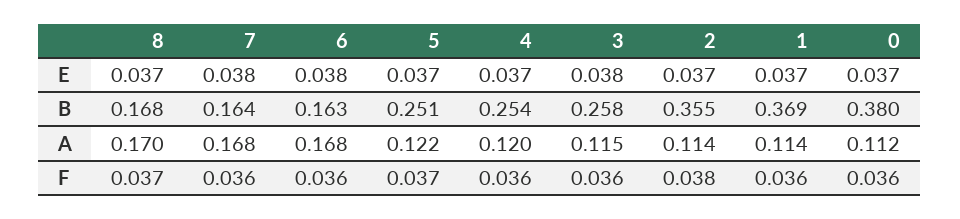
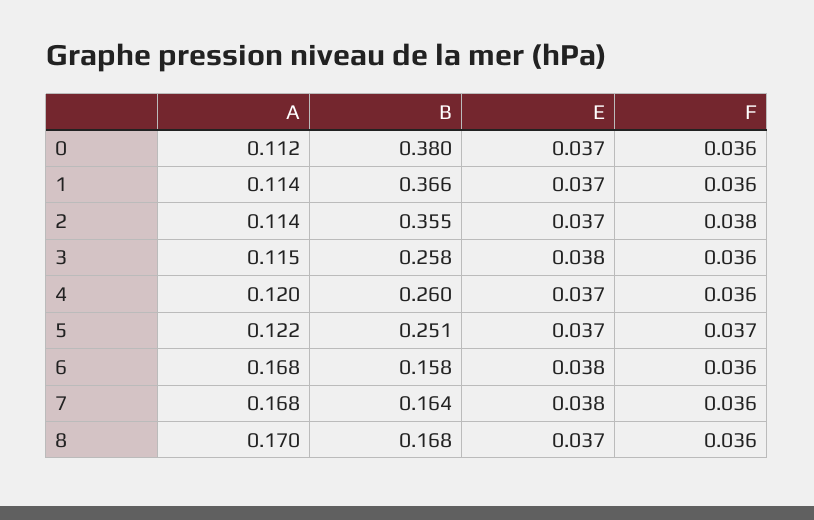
6, B: 0.163 -> 0.158
4, B: 0.254 -> 0.26
1, B: 0.369 -> 0.366
8, F: 0.037 -> 0.036

